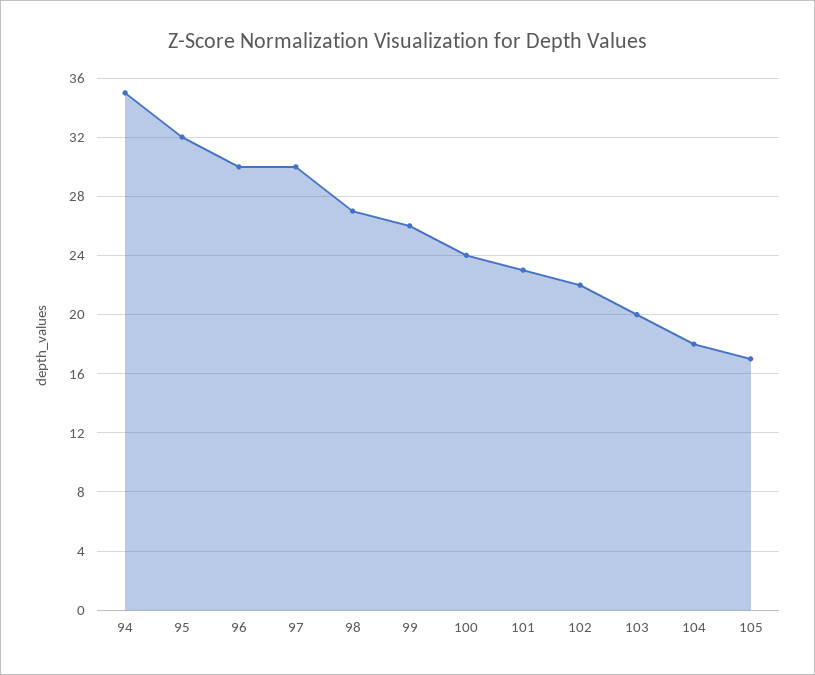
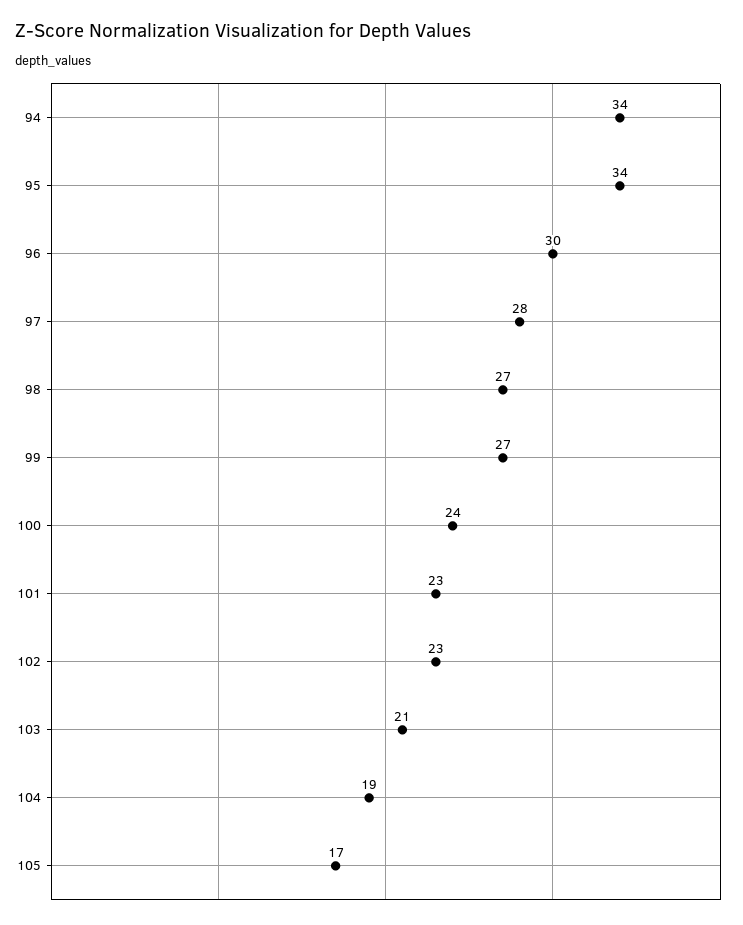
94: 35 -> 34
95: 32 -> 34
97: 30 -> 28
99: 26 -> 27
102: 22 -> 23
103: 20 -> 21
104: 18 -> 19

